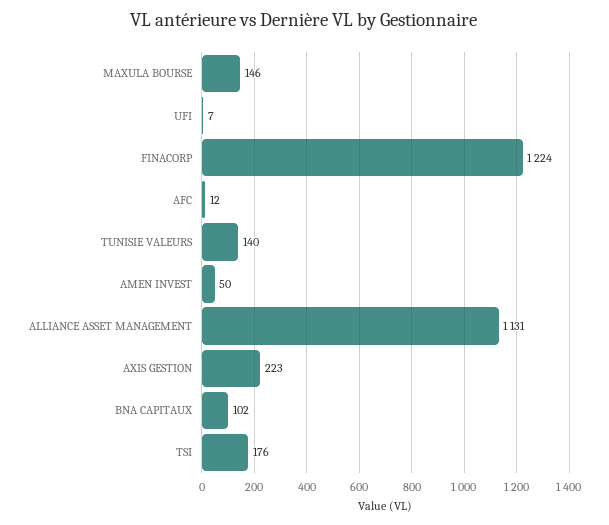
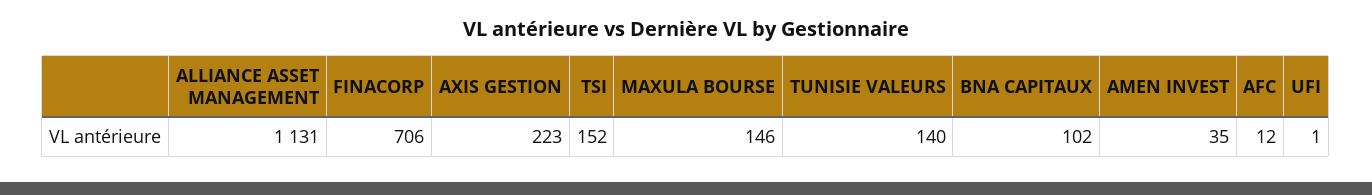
UFI: 7 -> 1
FINACORP: 1224 -> 706
AMEN INVEST: 50 -> 35
TSI: 176 -> 152

